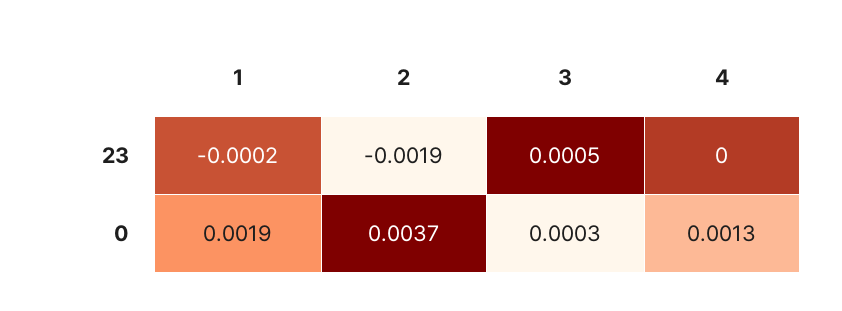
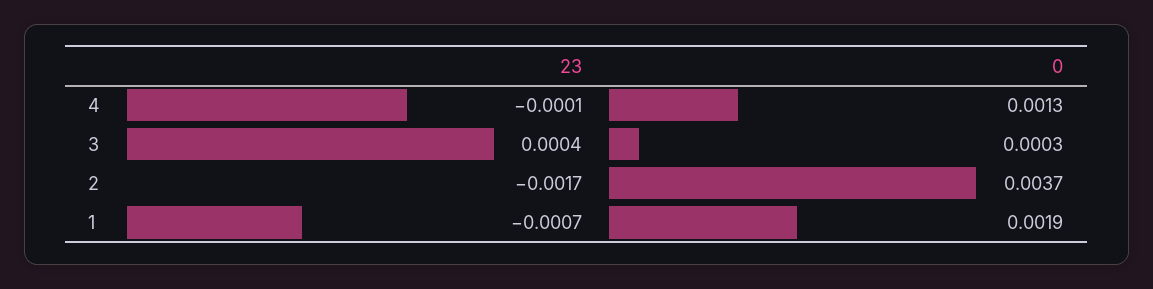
1, 23: -0.0002 -> -0.0007
2, 23: -0.0019 -> -0.0017
3, 23: 0.0005 -> 0.0004
4, 23: 0 -> -0.0001

